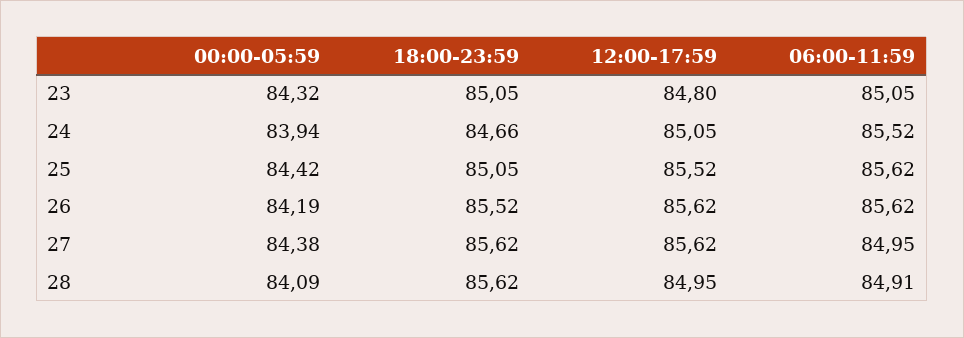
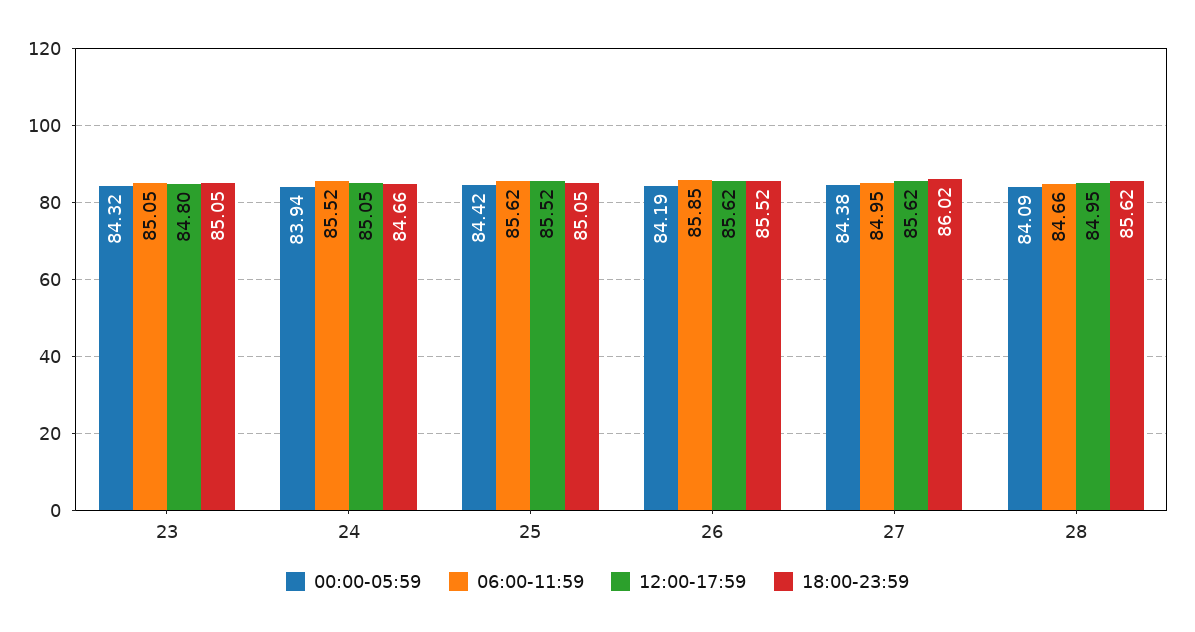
06:00-11:59, 26: 85.62 -> 85.85
18:00-23:59, 27: 85.62 -> 86.02
06:00-11:59, 28: 84.91 -> 84.66

